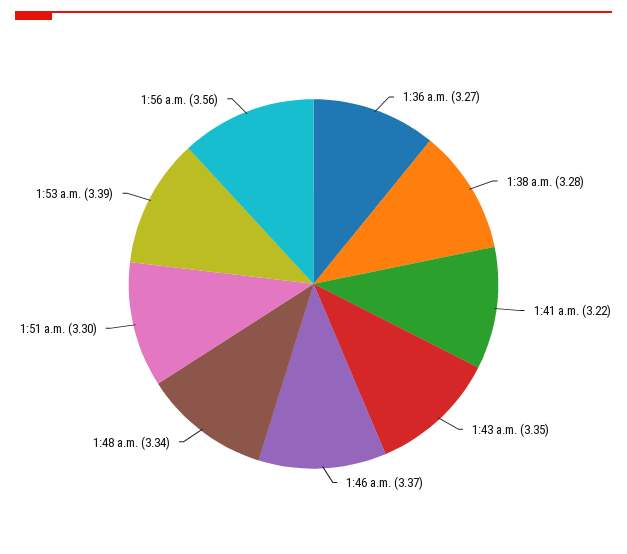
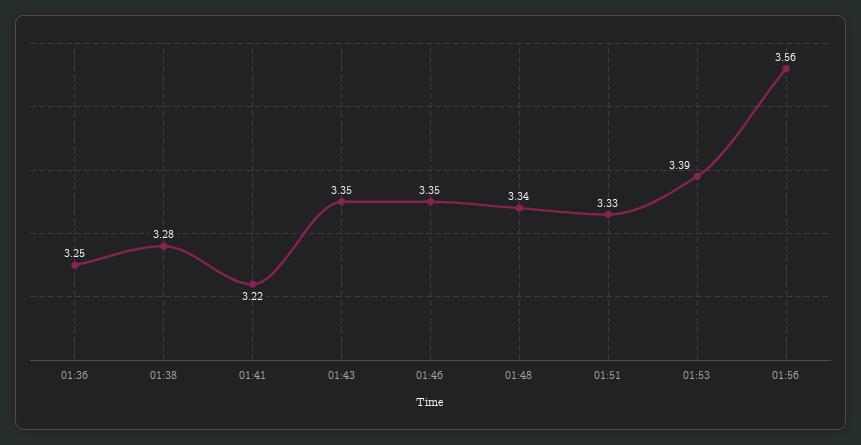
1:36 a.m.: 3.27 -> 3.25
1:46 a.m.: 3.37 -> 3.35
1:51 a.m.: 3.3 -> 3.33

